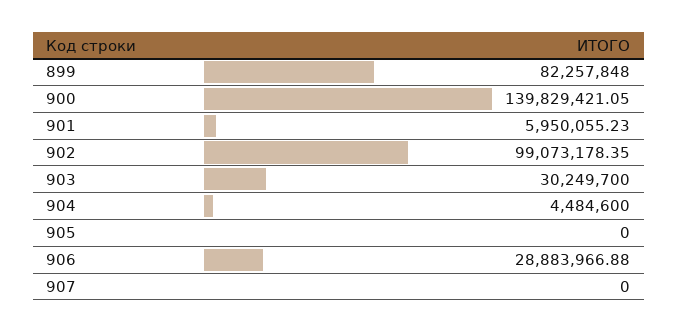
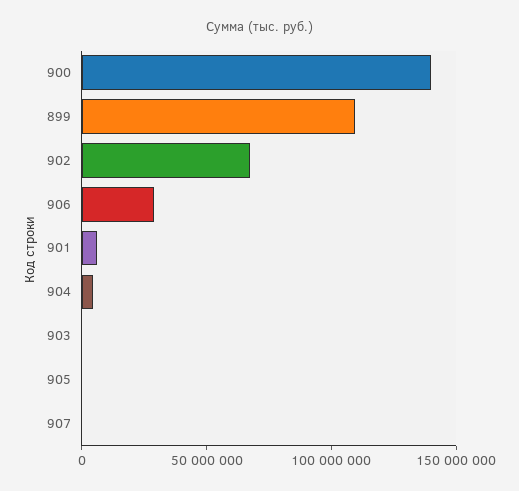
899: 82257848 -> 110000000
902: 99073178.35 -> 70000000
903: 30249700 -> 0

